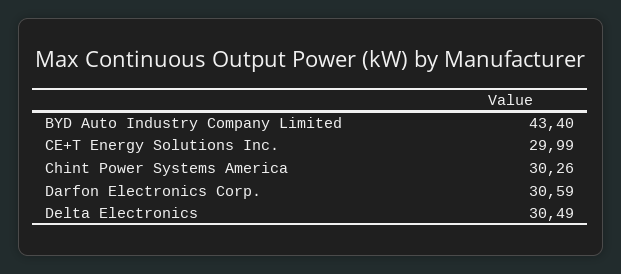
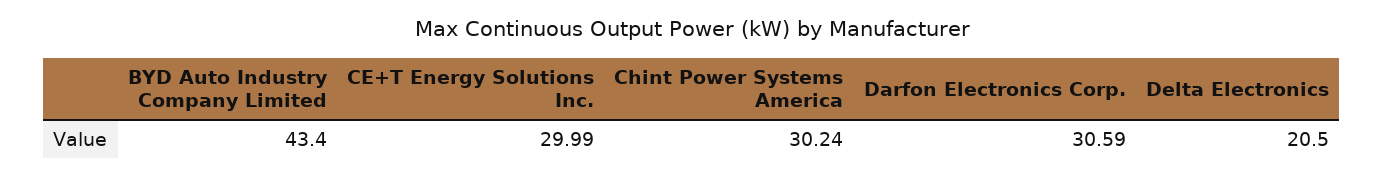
Chint Power Systems America: 30.26 -> 30.24
Delta Electronics: 30.49 -> 20.5

